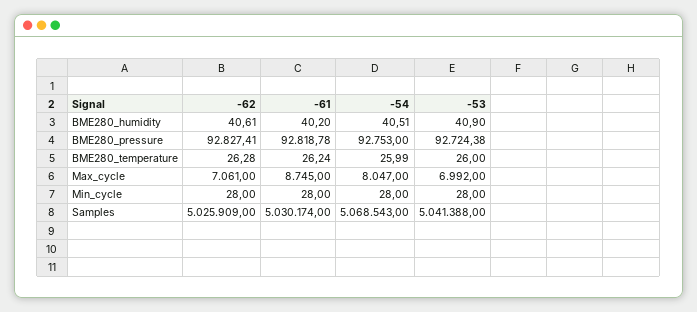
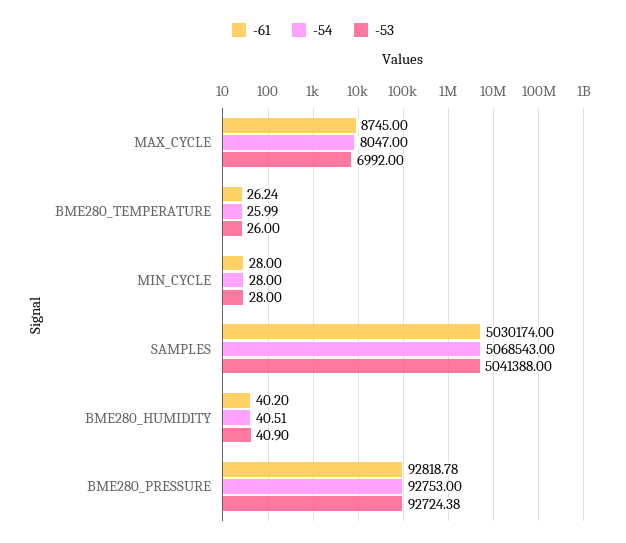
-62, BME280_humidity: 40.61 -> none
-62, BME280_pressure: 92827.41 -> none
-62, BME280_temperature: 26.28 -> none
-62, Max_cycle: 7061 -> none
-62, Min_cycle: 28 -> none
-62, Samples: 5025909 -> none

